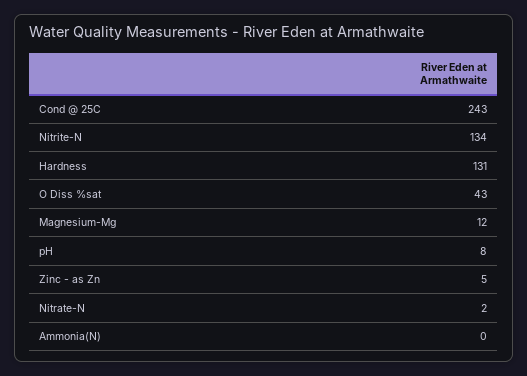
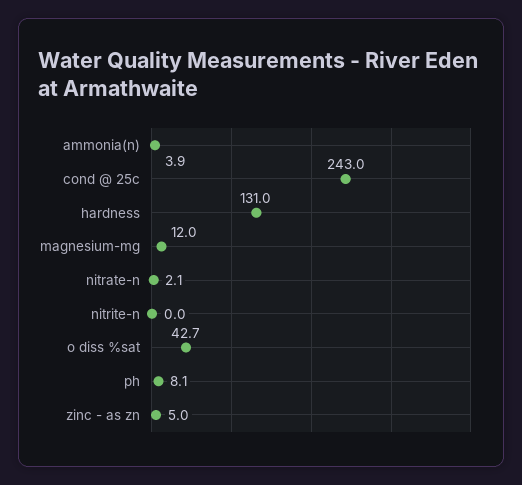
Nitrite-N: 134 -> 0
Ammonia(N): 0 -> 3.9

